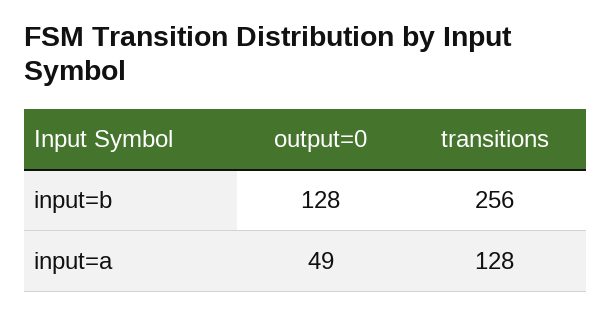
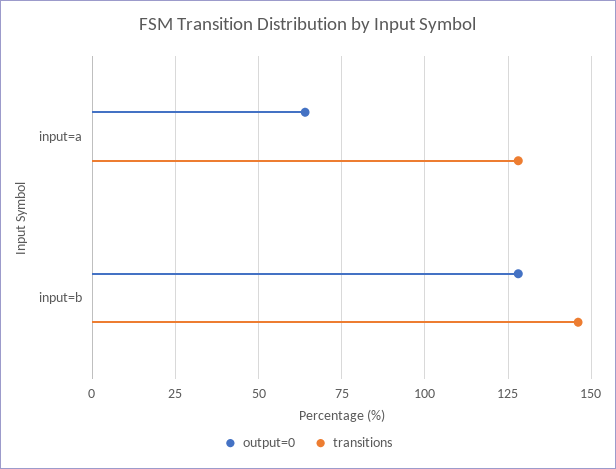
transitions, input=b: 256 -> 145
output=0, input=a: 49 -> 65

